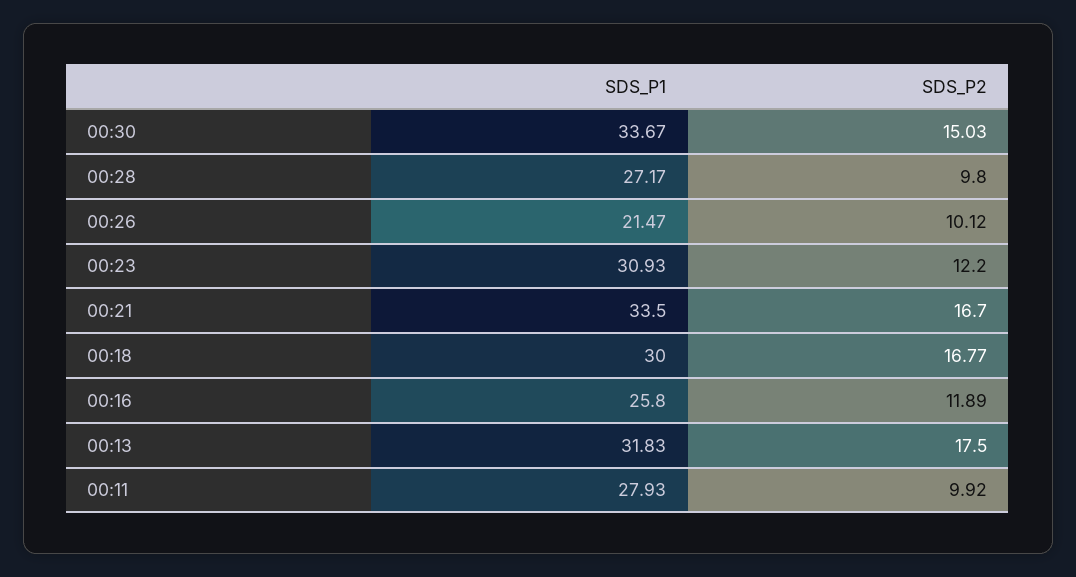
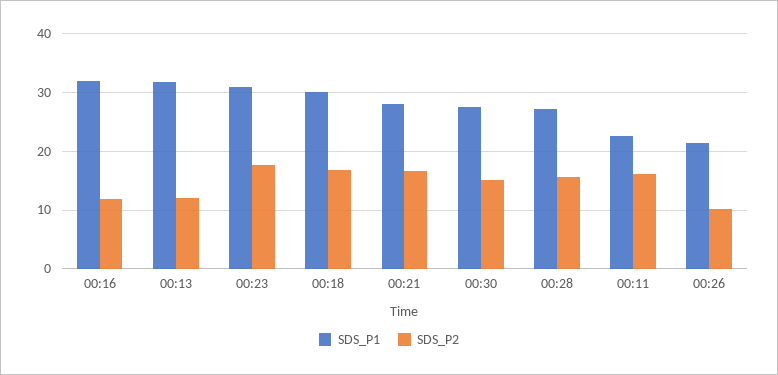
SDS_P1, 00:30: 33.67 -> 28
SDS_P2, 00:28: 9.8 -> 16
SDS_P2, 00:23: 12.2 -> 18
SDS_P1, 00:21: 33.5 -> 28
SDS_P1, 00:16: 25.8 -> 32
SDS_P2, 00:13: 17.5 -> 12
SDS_P1, 00:11: 27.93 -> 22
SDS_P2, 00:11: 9.92 -> 16

